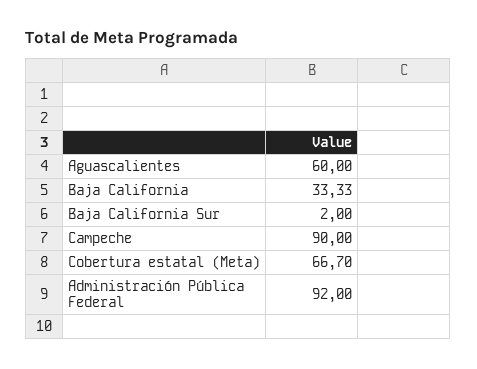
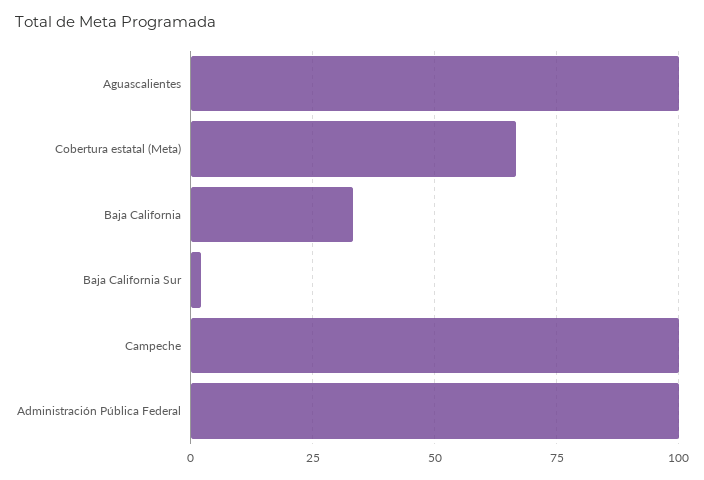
Aguascalientes: 60 -> 100
Campeche: 90 -> 100
Administración Pública Federal: 92 -> 100

